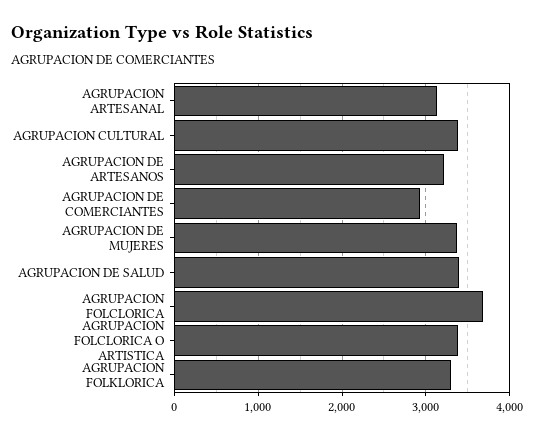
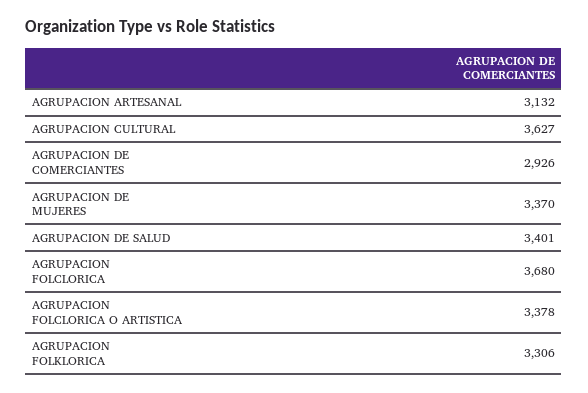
AGRUPACION CULTURAL: 3400 -> 3627
AGRUPACION DE ARTESANOS: 3200 -> none

